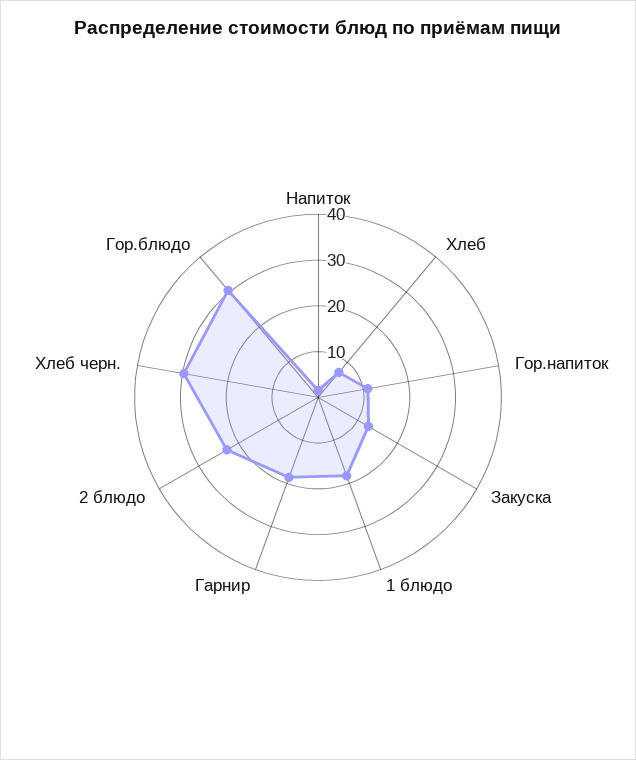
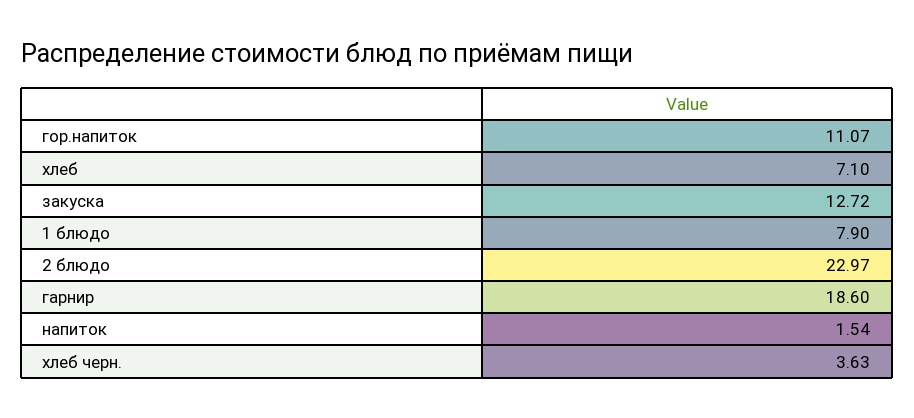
1 блюдо: 18 -> 7.9
Хлеб черн.: 30 -> 3.63
Гор.блюдо: 30 -> none

